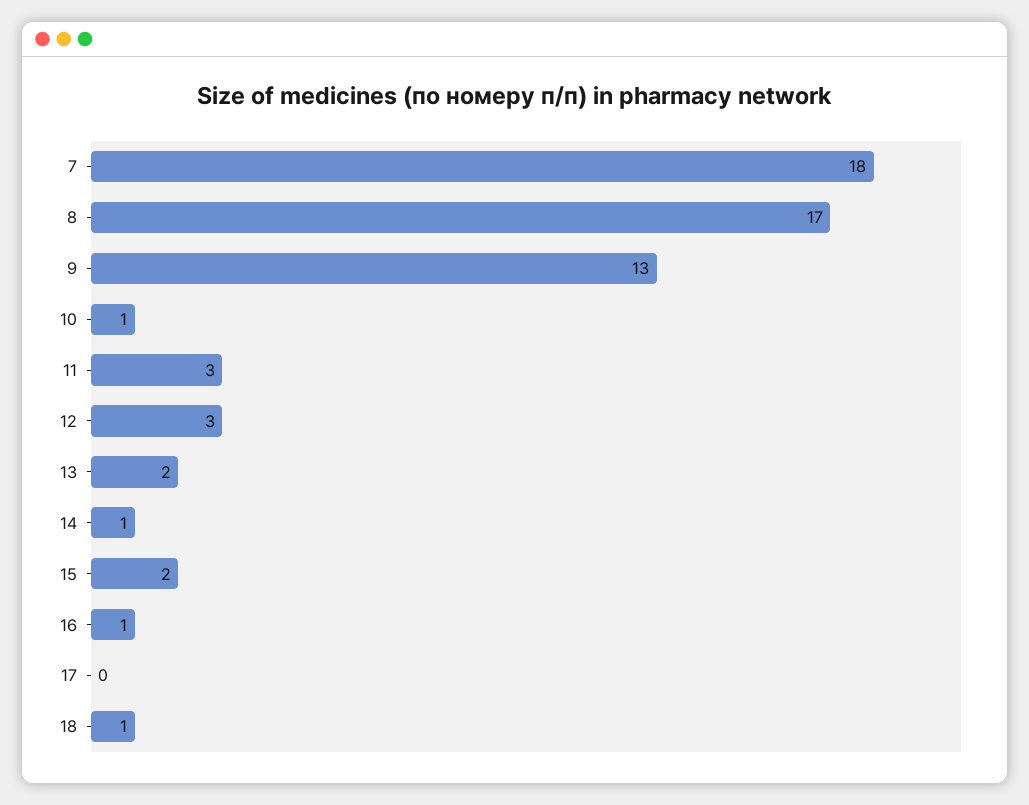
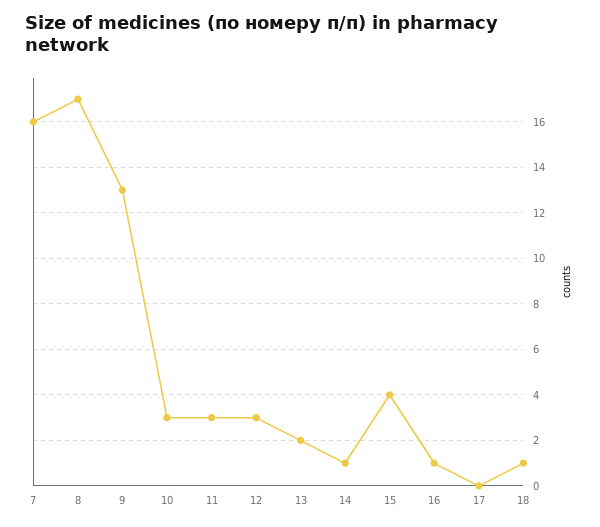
7: 18 -> 16
10: 1 -> 3
15: 2 -> 4

